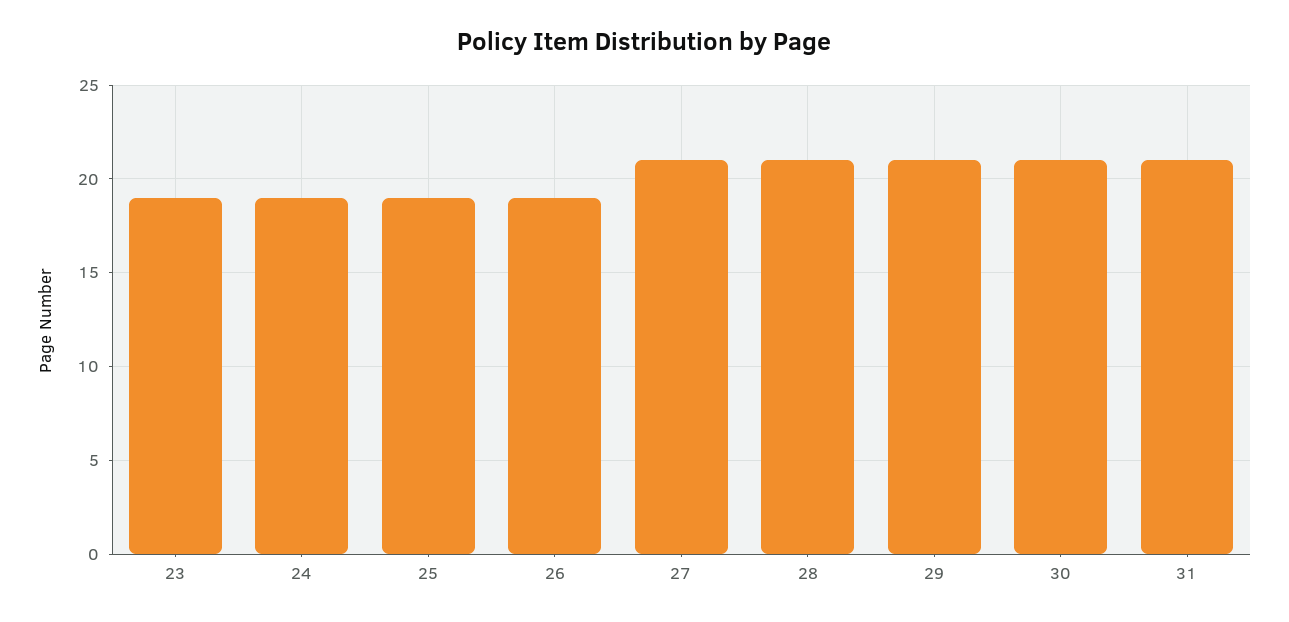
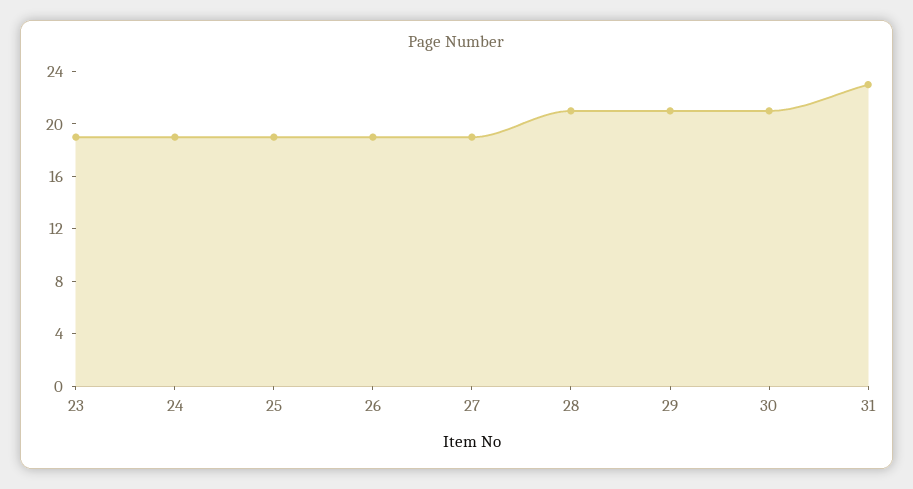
27: 21 -> 19
31: 21 -> 23

